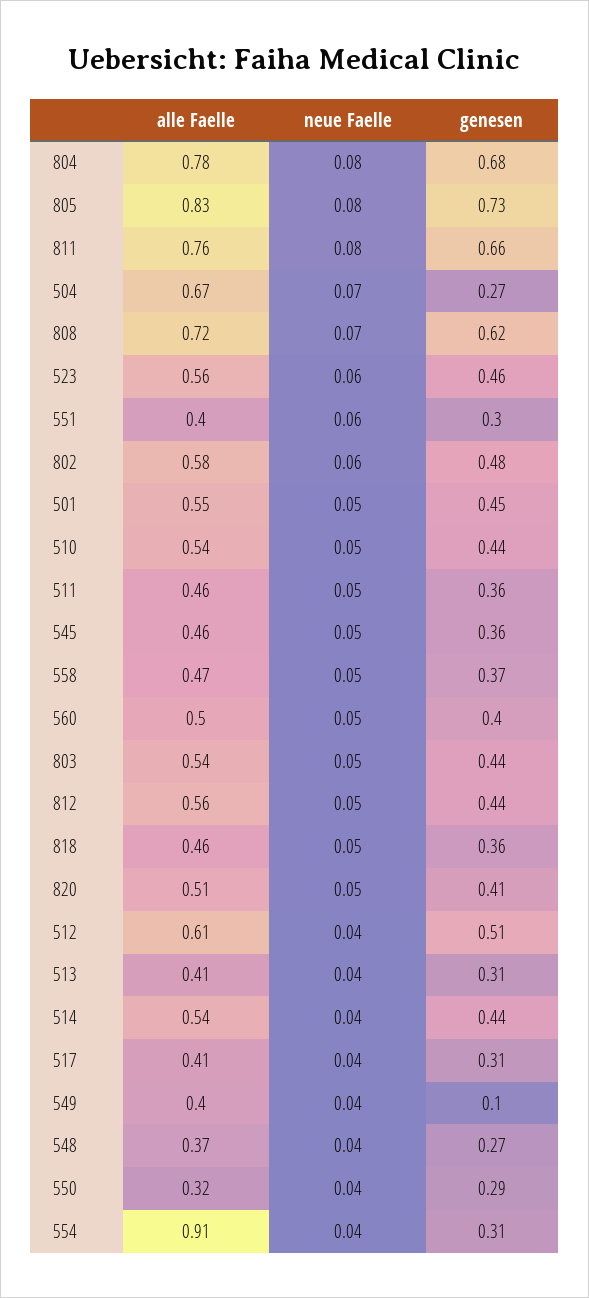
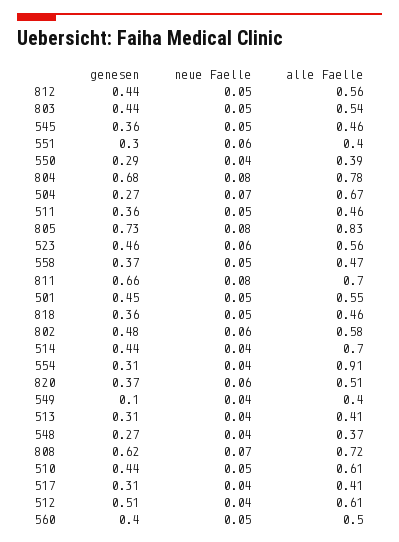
alle Faelle, 811: 0.76 -> 0.7
alle Faelle, 510: 0.54 -> 0.61
neue Faelle, 820: 0.05 -> 0.06
genesen, 820: 0.41 -> 0.37
alle Faelle, 514: 0.54 -> 0.7
alle Faelle, 550: 0.32 -> 0.39

